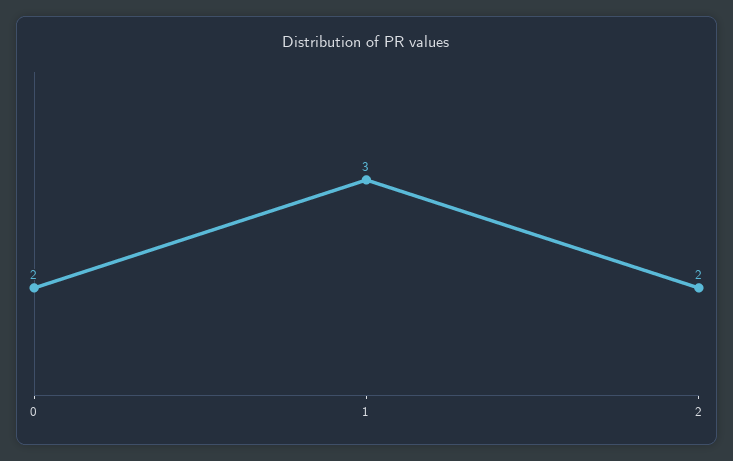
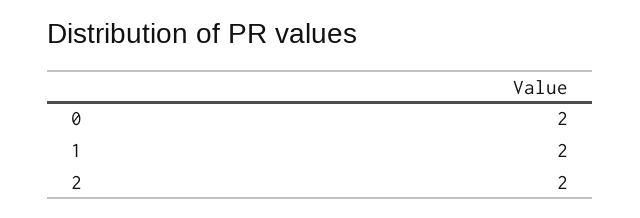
1: 3 -> 2

